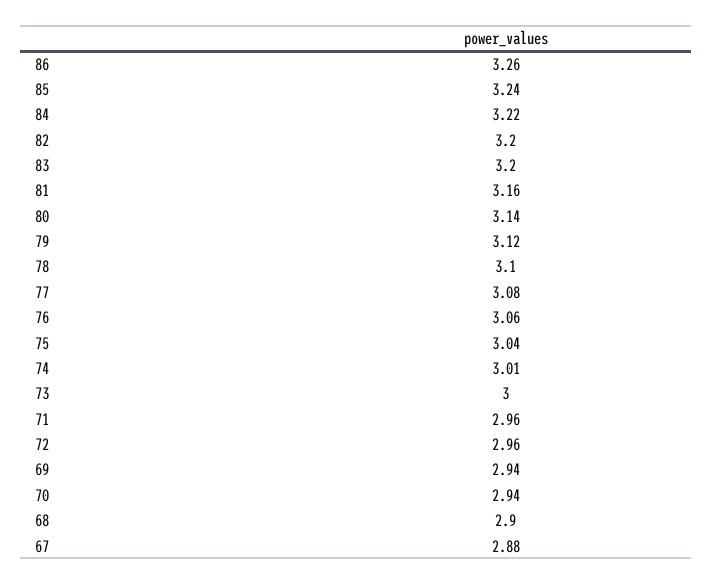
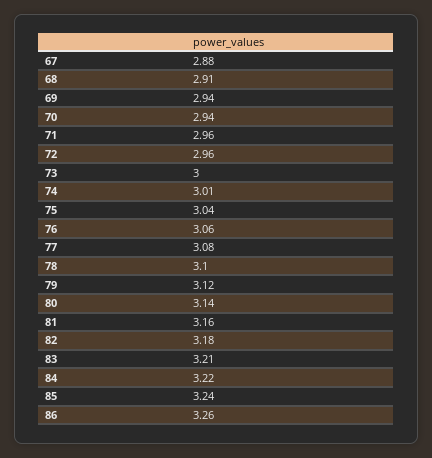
82: 3.2 -> 3.18
83: 3.2 -> 3.21
68: 2.9 -> 2.91

